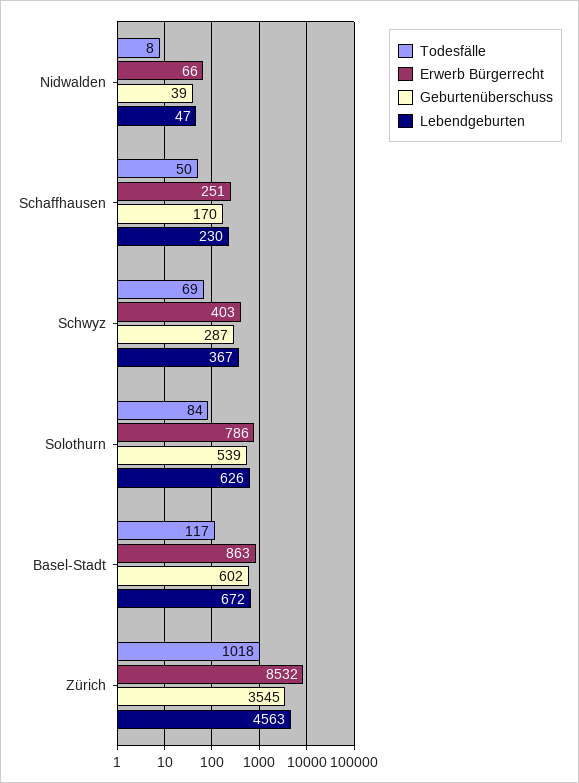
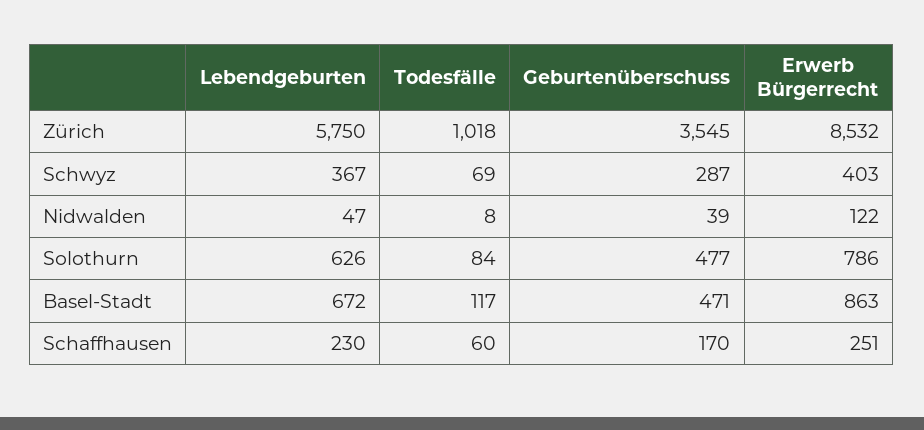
Erwerb Bürgerrecht, Nidwalden: 66 -> 122
Todesfälle, Schaffhausen: 50 -> 60
Geburtenüberschuss, Solothurn: 539 -> 477
Geburtenüberschuss, Basel-Stadt: 602 -> 471
Lebendgeburten, Zürich: 4563 -> 5750

